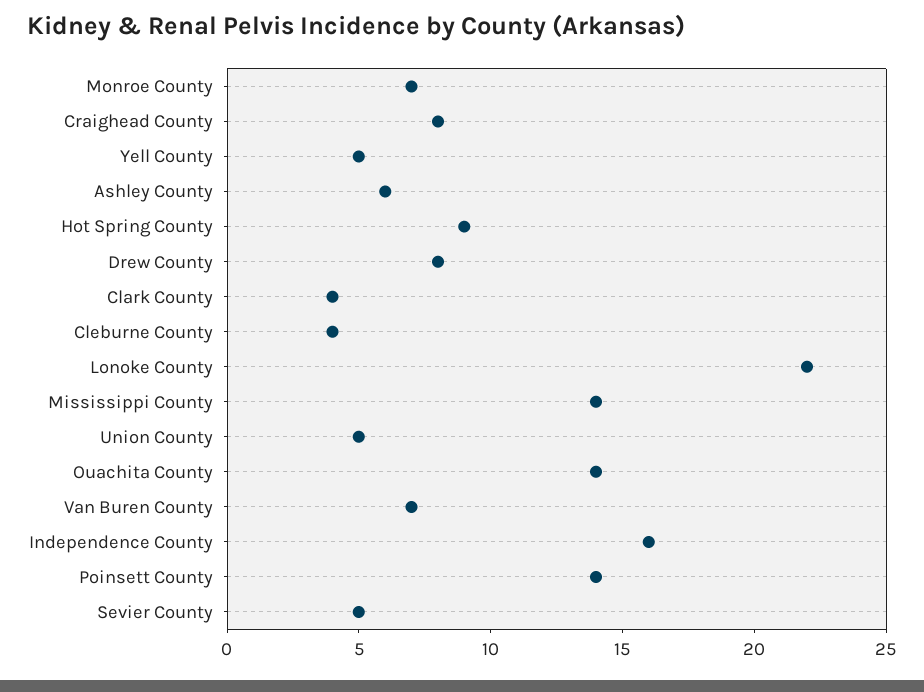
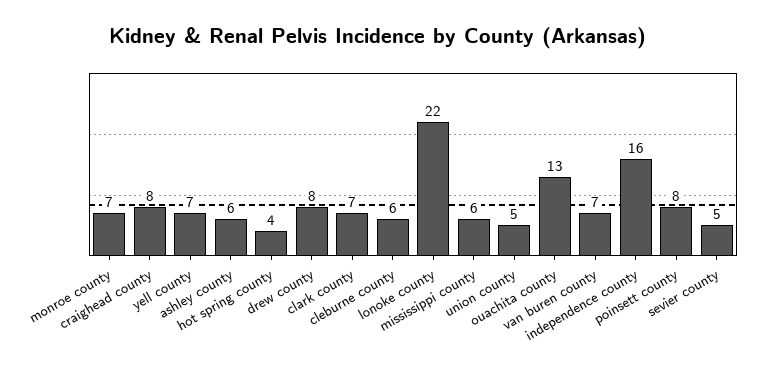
Yell County: 5 -> 7
Hot Spring County: 9 -> 4
Clark County: 4 -> 7
Cleburne County: 4 -> 6
Mississippi County: 14 -> 6
Ouachita County: 14 -> 13
Poinsett County: 14 -> 8

